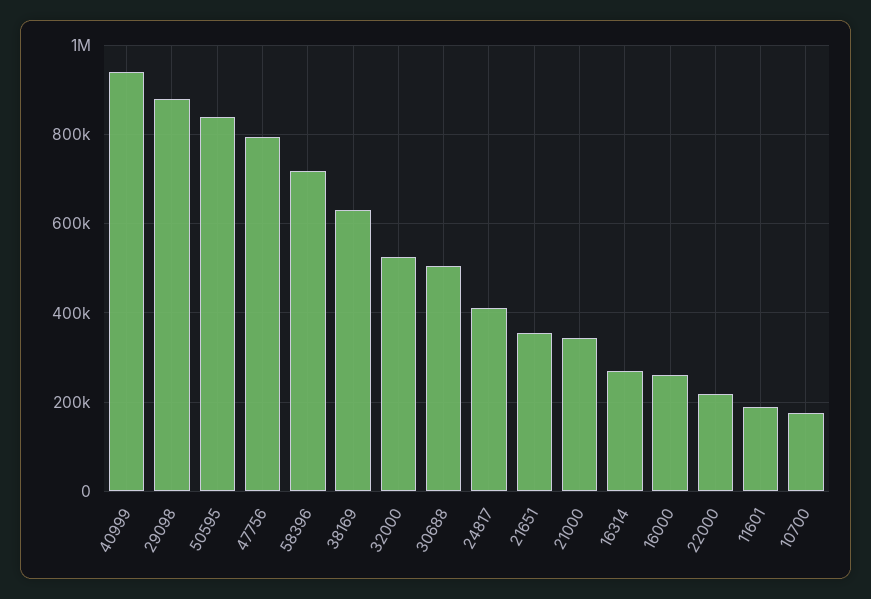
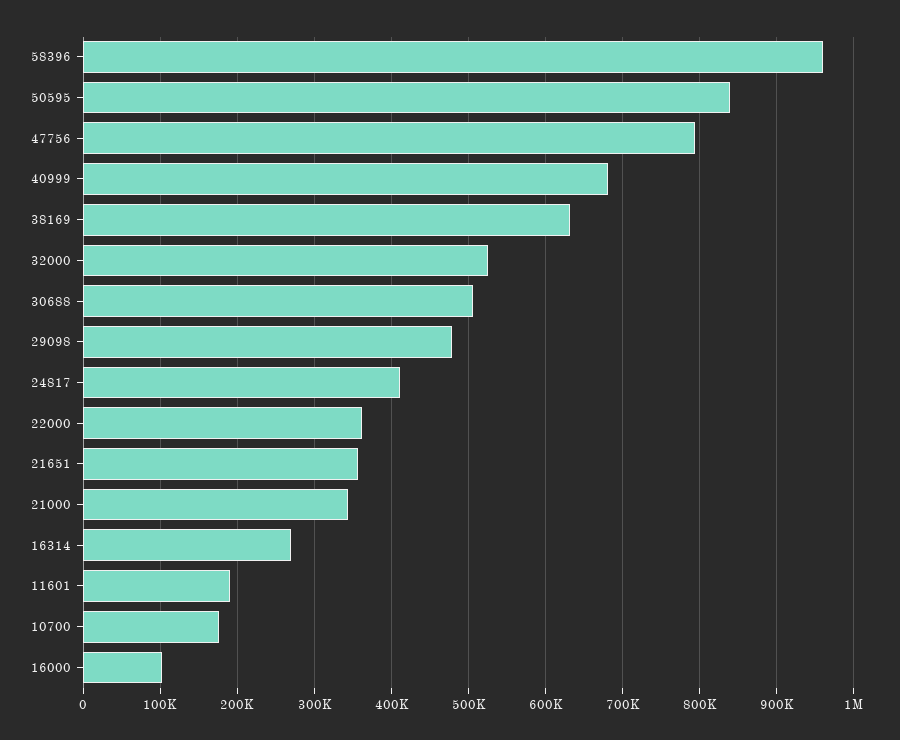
40999: 940000 -> 680000
29098: 880000 -> 480000
58396: 720000 -> 960000
16000: 260000 -> 100000
22000: 220000 -> 360000

